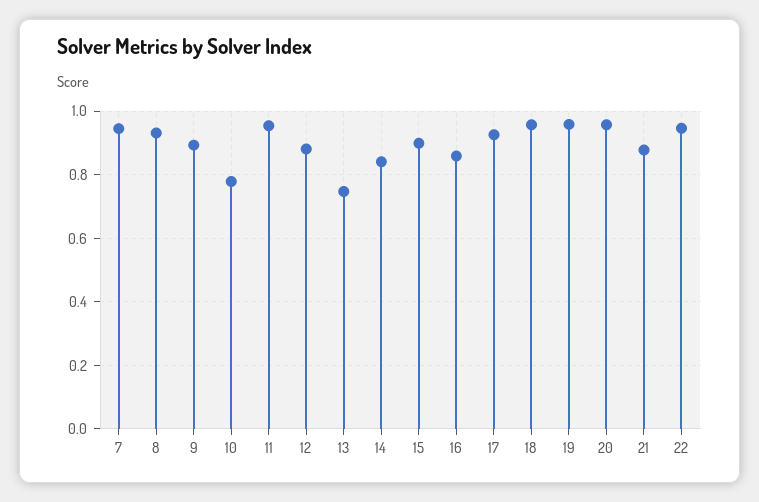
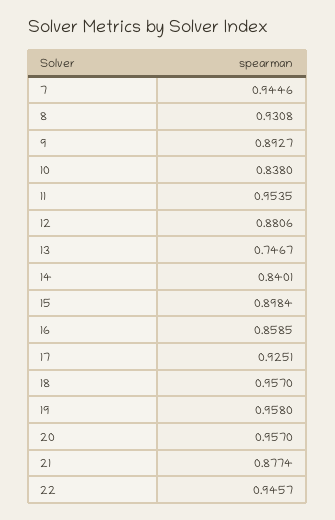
10: 0.78 -> 0.838

